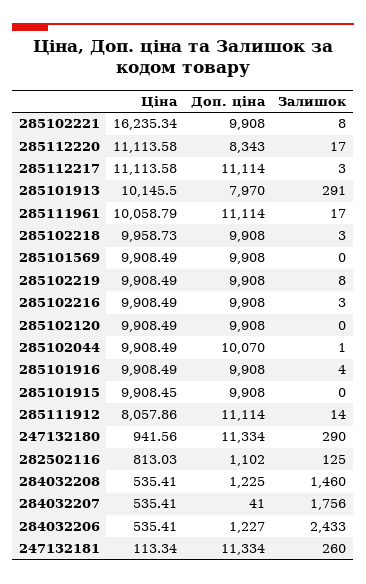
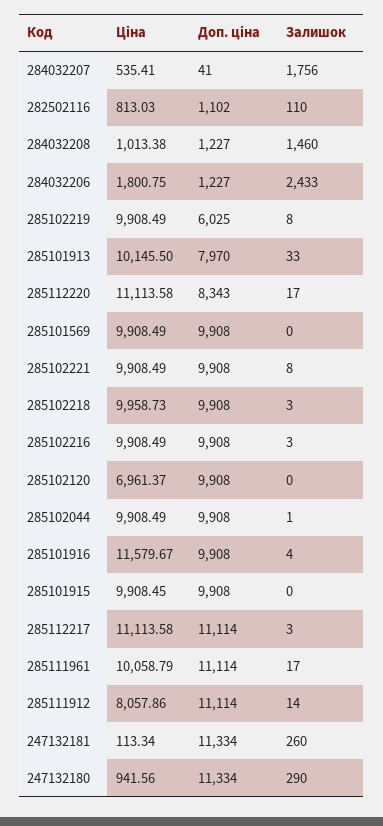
Ціна, 285102221: 16235.34 -> 9908.49
Залишок, 285101913: 291 -> 33
Доп. ціна, 285102219: 9908 -> 6025
Ціна, 285102120: 9908.49 -> 6961.37
Доп. ціна, 285102044: 10070 -> 9908
Ціна, 285101916: 9908.49 -> 11579.67
Залишок, 282502116: 125 -> 110
Ціна, 284032208: 535.41 -> 1013.38
Доп. ціна, 284032208: 1225 -> 1227
Ціна, 284032206: 535.41 -> 1800.75

